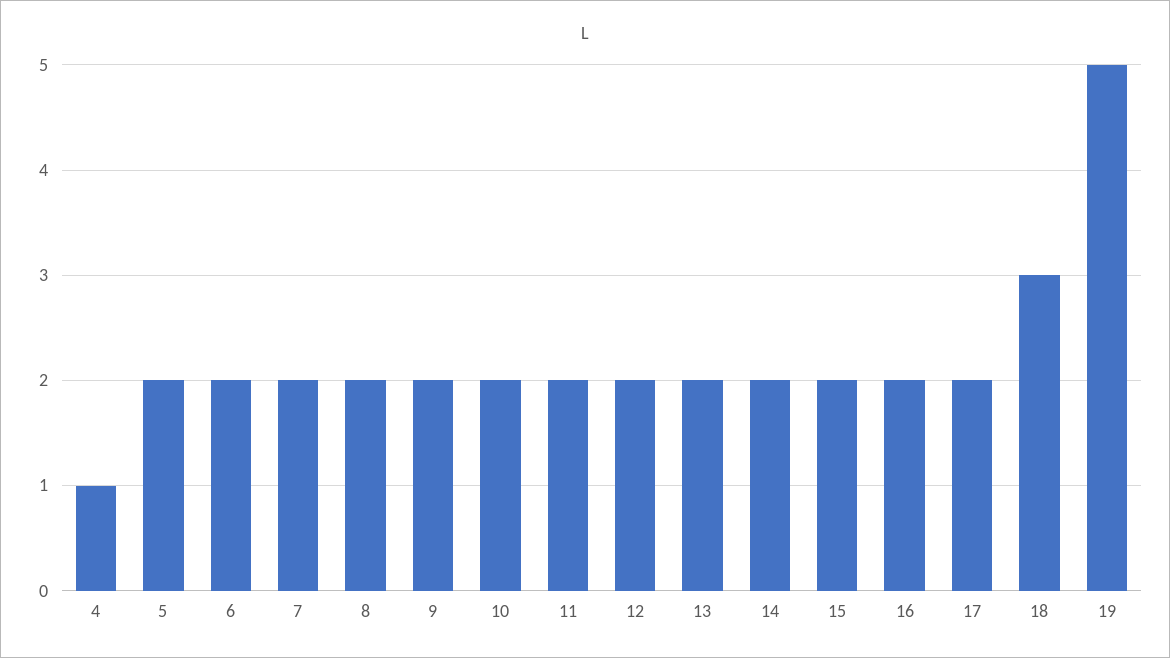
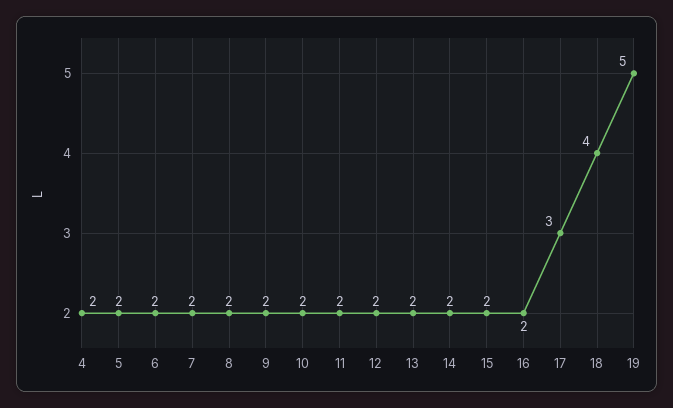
4: 1 -> 2
17: 2 -> 3
18: 3 -> 4

